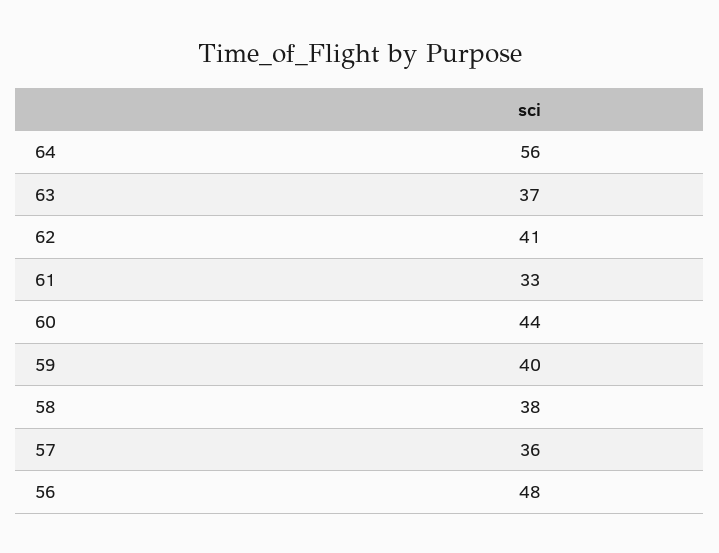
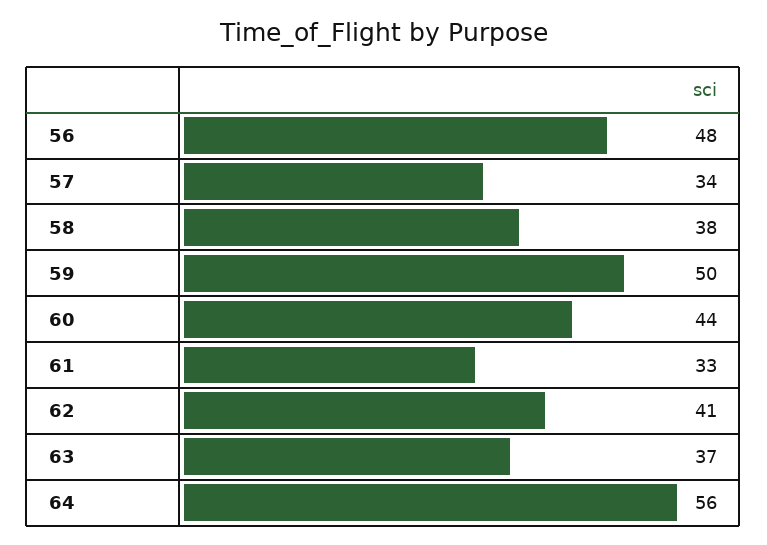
59: 40 -> 50
57: 36 -> 34

